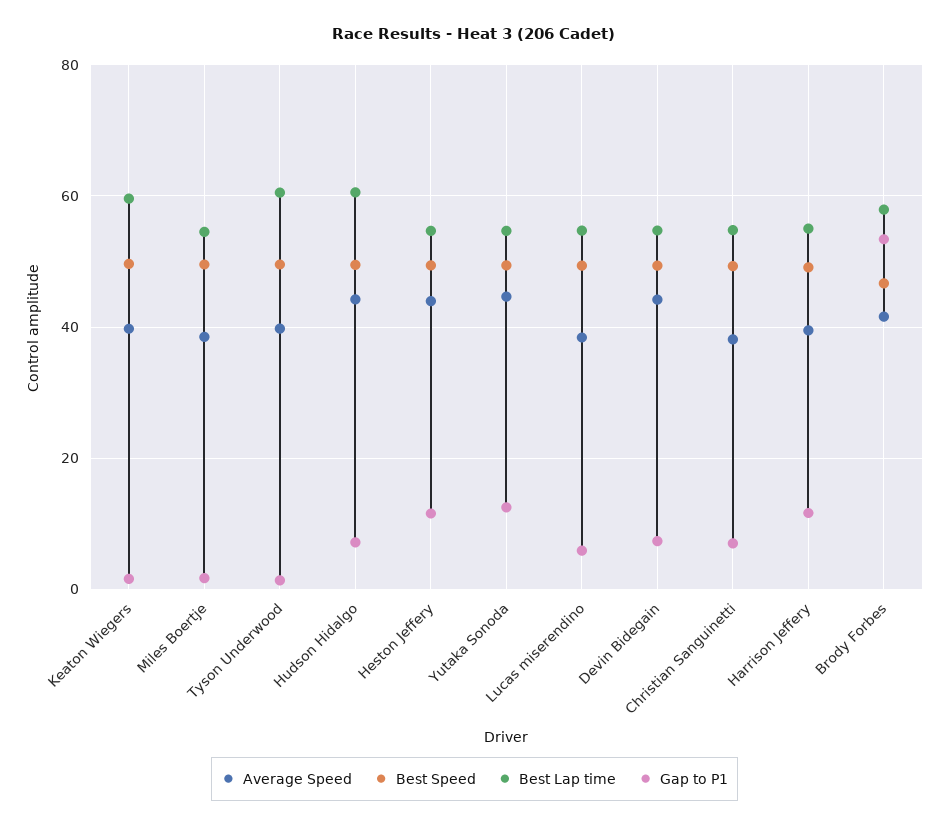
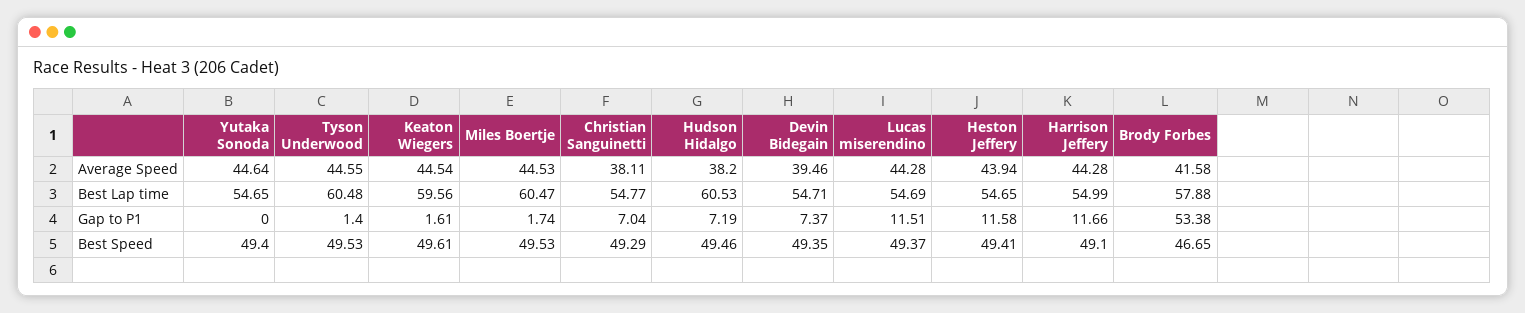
Average Speed, Keaton Wiegers: 40 -> 44.54
Average Speed, Miles Boertje: 38 -> 44.53
Best Lap time, Miles Boertje: 54 -> 60.47
Average Speed, Tyson Underwood: 40 -> 44.55
Average Speed, Hudson Hidalgo: 44 -> 38.2
Gap to P1, Yutaka Sonoda: 12 -> 0
Average Speed, Lucas miserendino: 38 -> 44.28
Gap to P1, Lucas miserendino: 6 -> 11.51
Average Speed, Devin Bidegain: 44 -> 39.46
Average Speed, Harrison Jeffery: 40 -> 44.28

